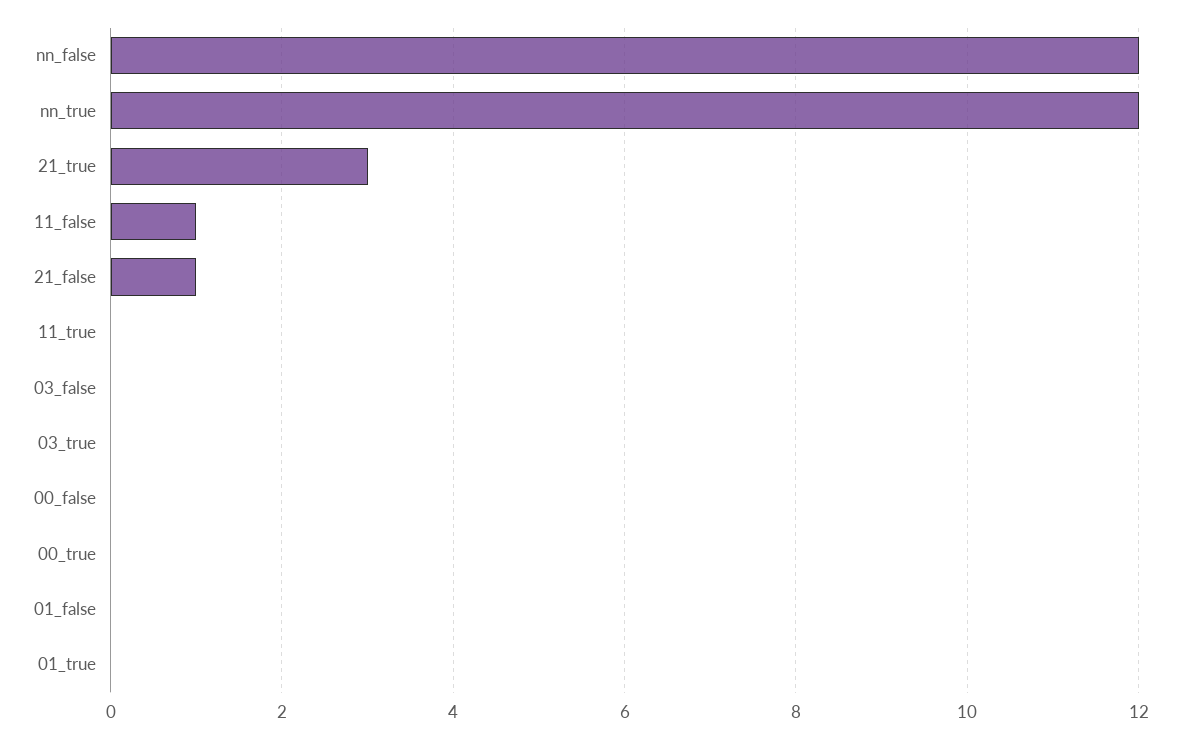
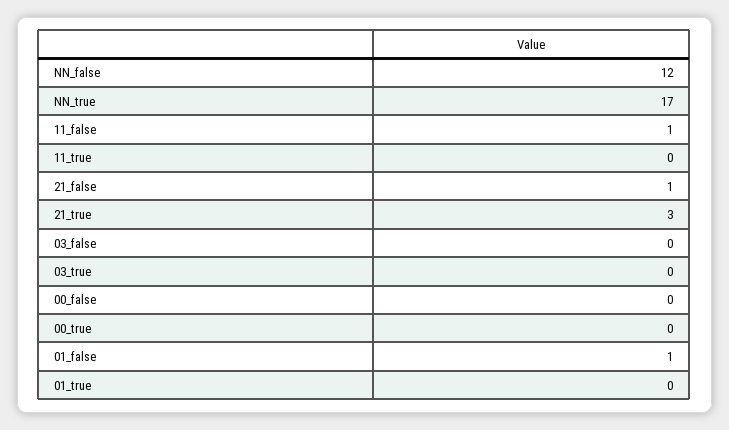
nn_true: 12 -> 17
01_false: 0 -> 1

